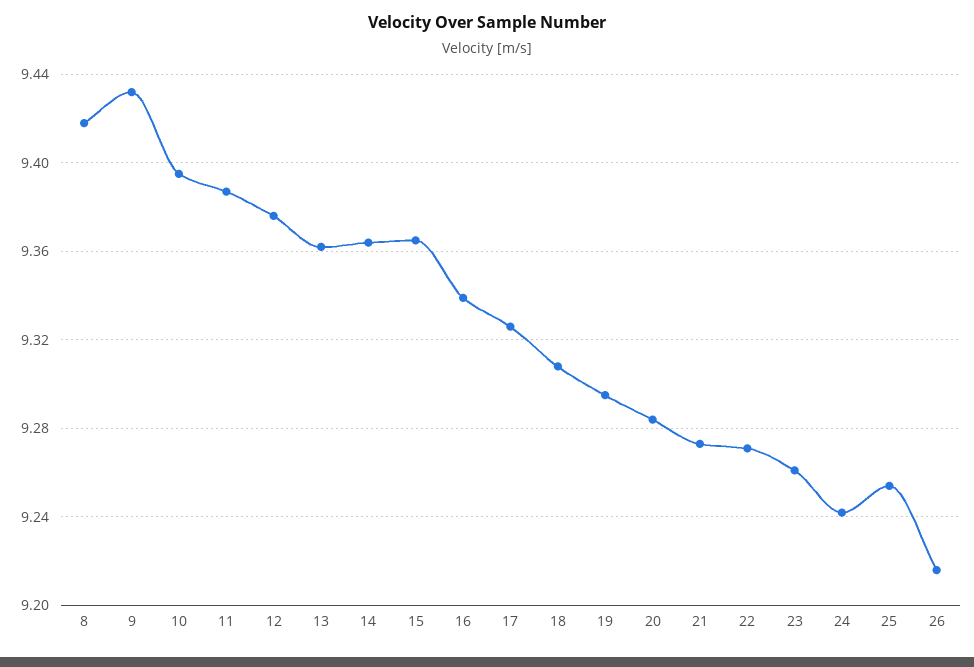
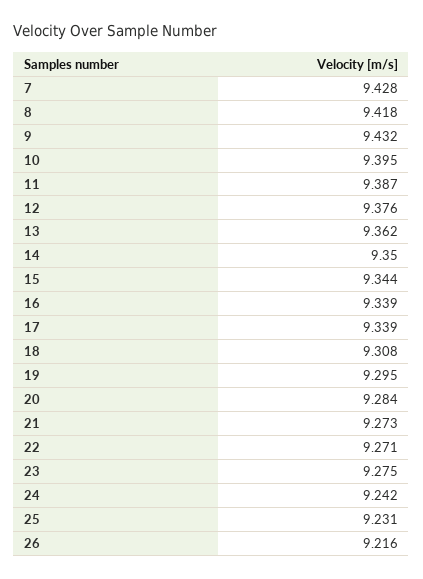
14: 9.365 -> 9.35
15: 9.365 -> 9.344
17: 9.325 -> 9.339
23: 9.26 -> 9.275
25: 9.255 -> 9.231
7: none -> 9.428

